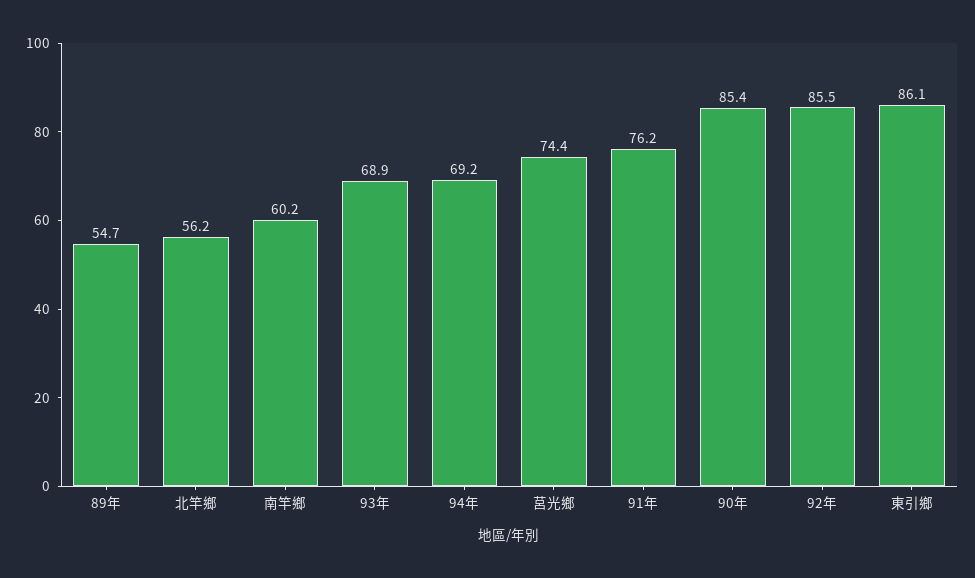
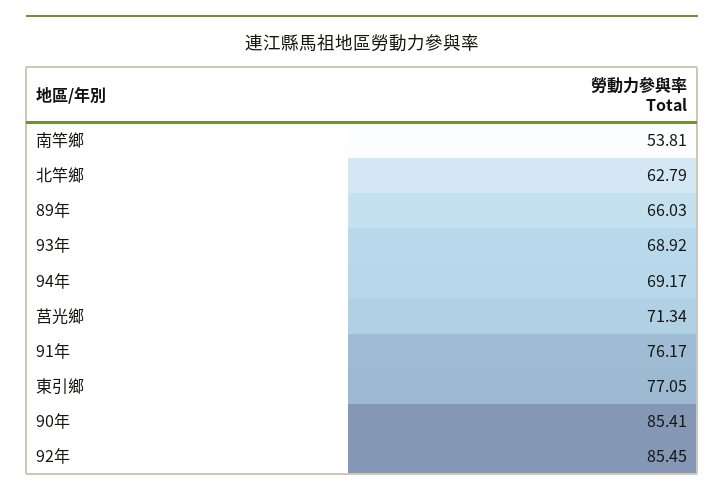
89年: 54.7 -> 66.03
北竿鄉: 56.2 -> 62.79
南竿鄉: 60.2 -> 53.81
莒光鄉: 74.4 -> 71.34
東引鄉: 86.1 -> 77.05

